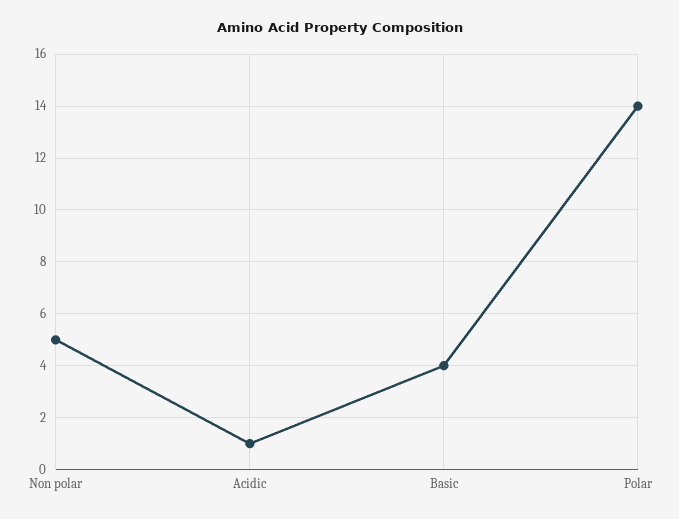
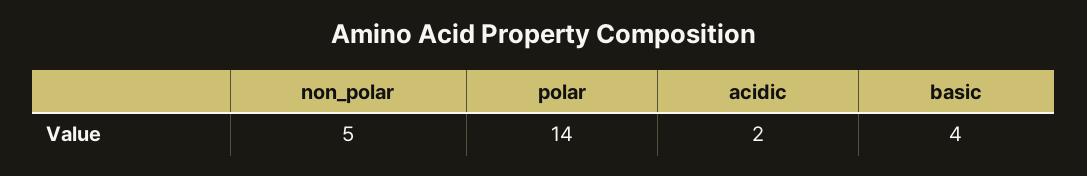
Acidic: 1 -> 2

